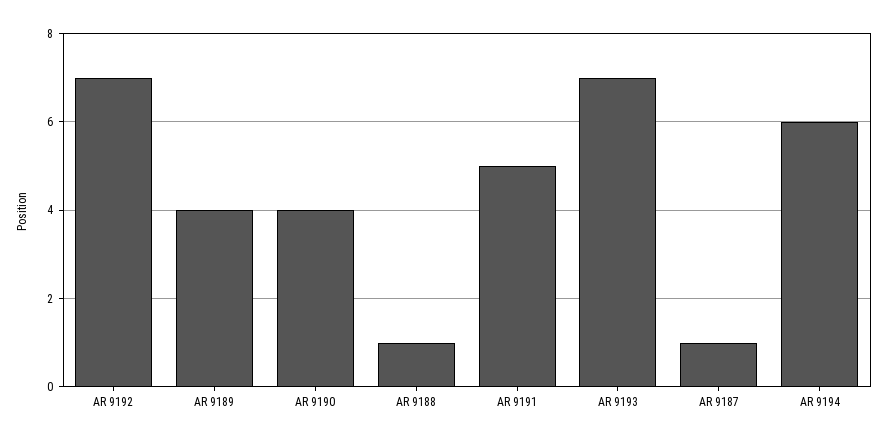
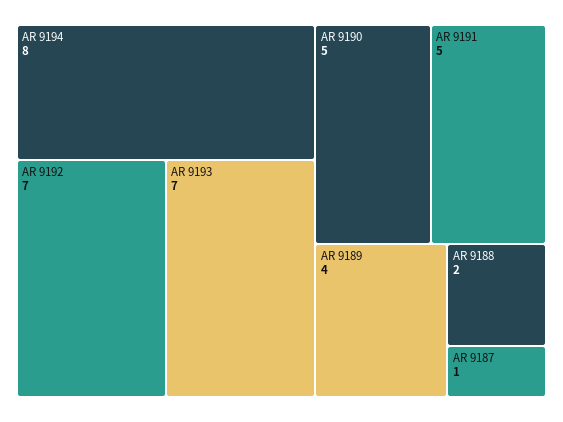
AR 9190: 4 -> 5
AR 9188: 1 -> 2
AR 9194: 6 -> 8

